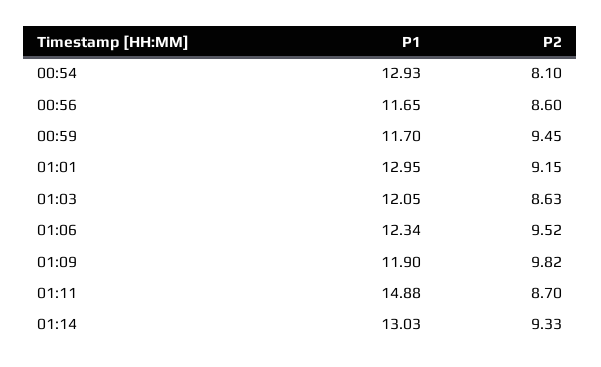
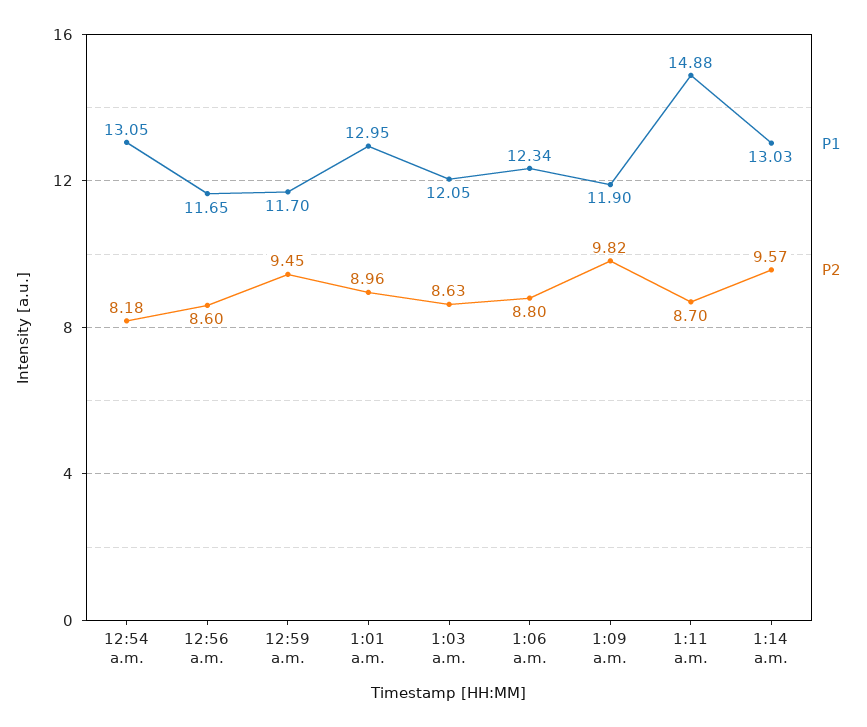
P1, 00:54: 12.93 -> 13.05
P2, 00:54: 8.1 -> 8.18
P2, 01:01: 9.15 -> 8.96
P2, 01:06: 9.52 -> 8.8
P2, 01:14: 9.33 -> 9.57

